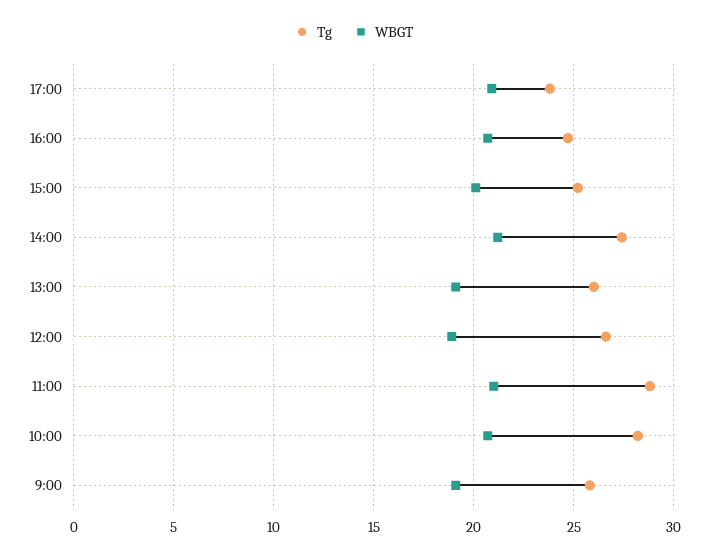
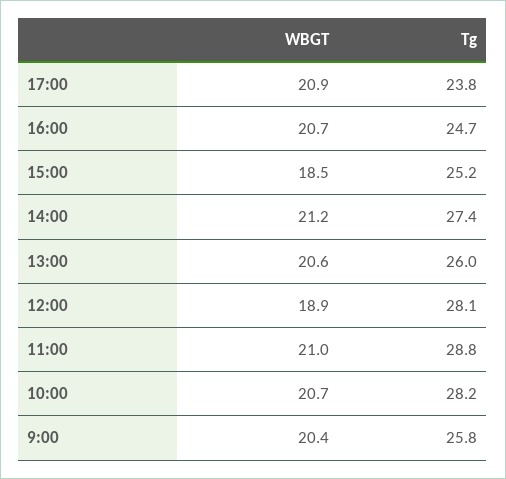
WBGT, 15:00: 20 -> 18.5
WBGT, 13:00: 19 -> 20.6
Tg, 12:00: 26.5 -> 28.1
WBGT, 9:00: 19 -> 20.4

